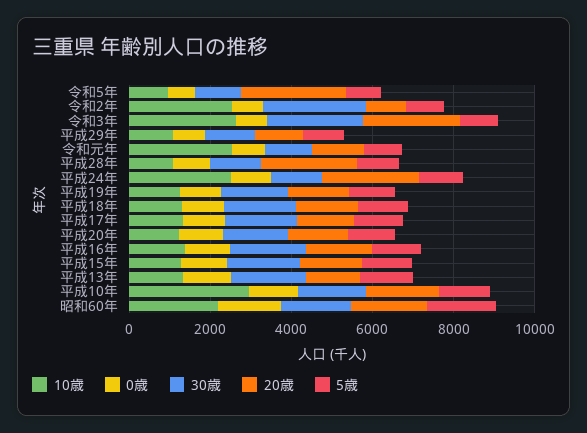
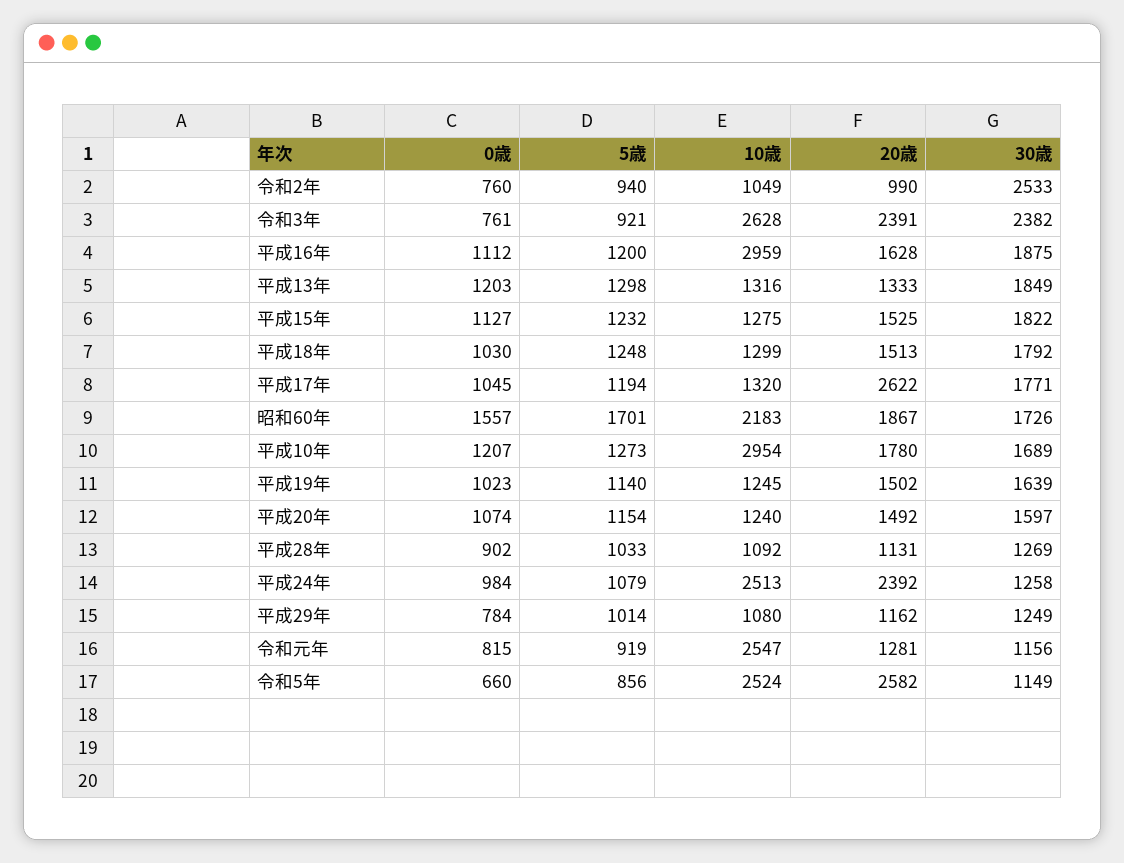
10歳, 令和5年: 1000 -> 2524
10歳, 令和2年: 2500 -> 1049
20歳, 平成28年: 2500 -> 1131
20歳, 平成17年: 1500 -> 2622
10歳, 平成16年: 1500 -> 2959

